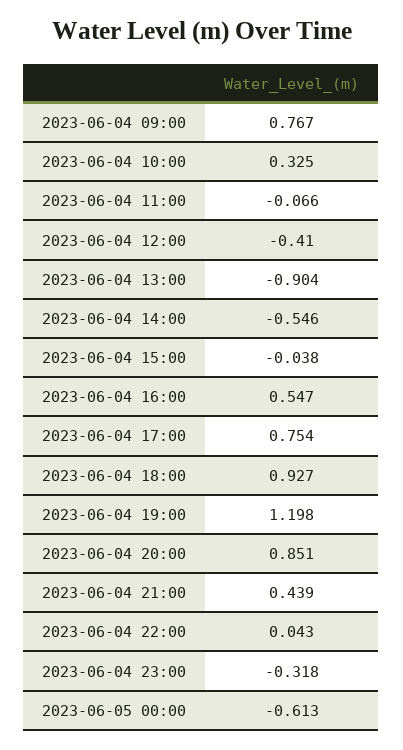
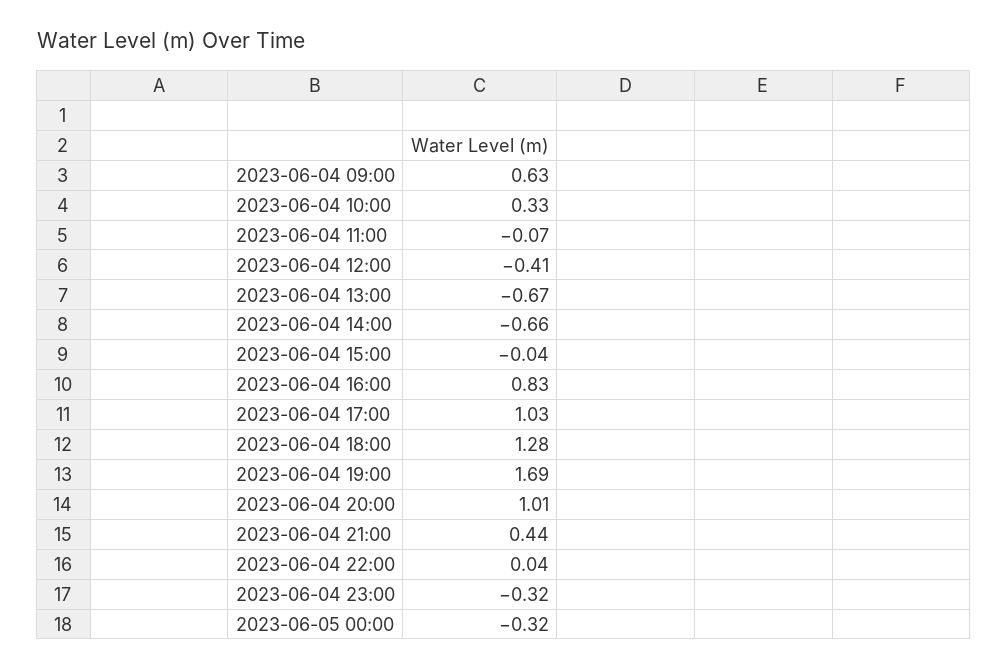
2023-06-04 09:00: 0.767 -> 0.63
2023-06-04 13:00: -0.904 -> -0.67
2023-06-04 14:00: -0.546 -> -0.66
2023-06-04 16:00: 0.547 -> 0.83
2023-06-04 17:00: 0.754 -> 1.03
2023-06-04 18:00: 0.927 -> 1.28
2023-06-04 19:00: 1.198 -> 1.69
2023-06-04 20:00: 0.851 -> 1.01
2023-06-05 00:00: -0.613 -> -0.32

